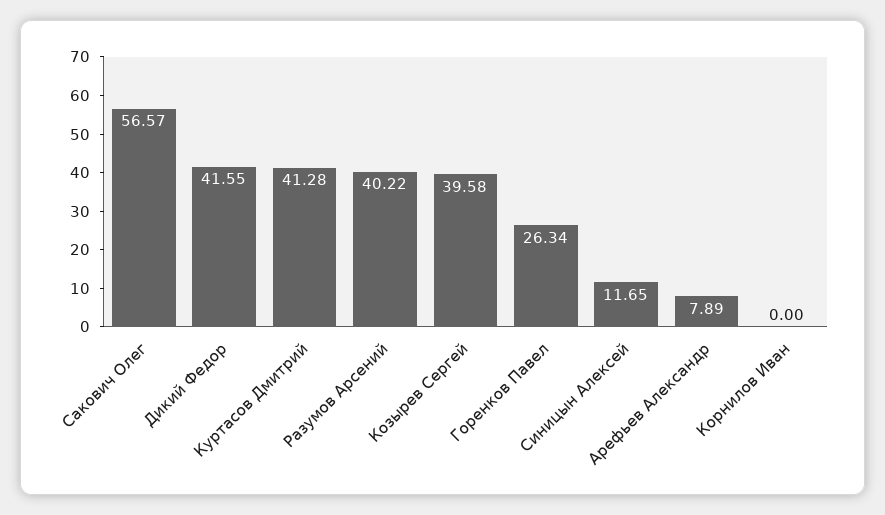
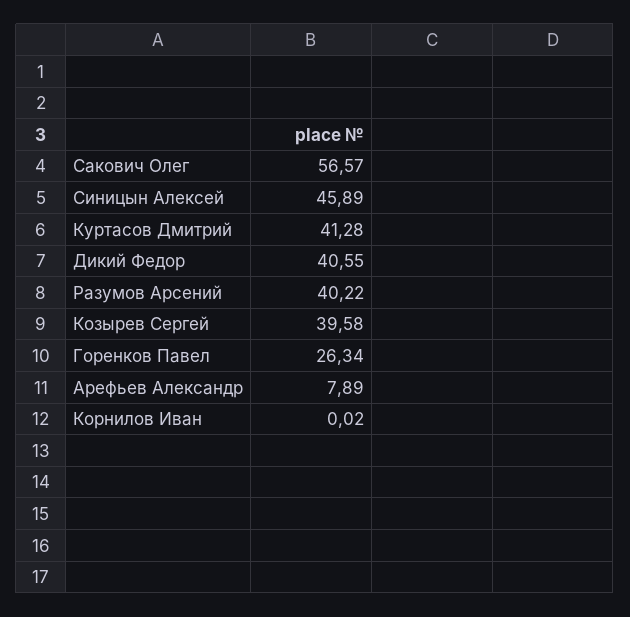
Дикий Федор: 41.55 -> 40.55
Синицын Алексей: 11.65 -> 45.89
Корнилов Иван: 0 -> 0.02

